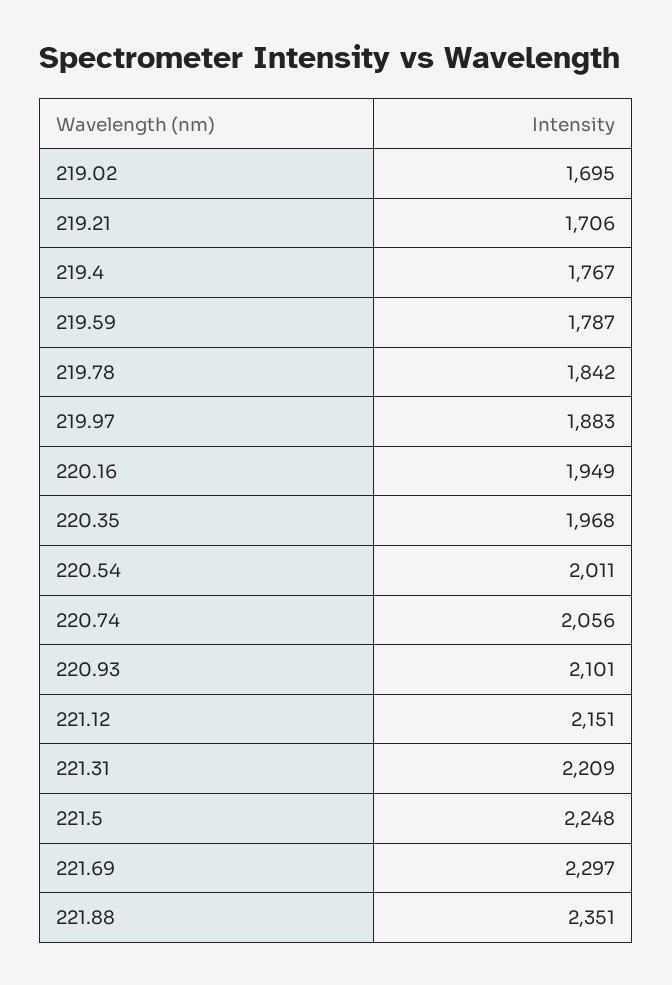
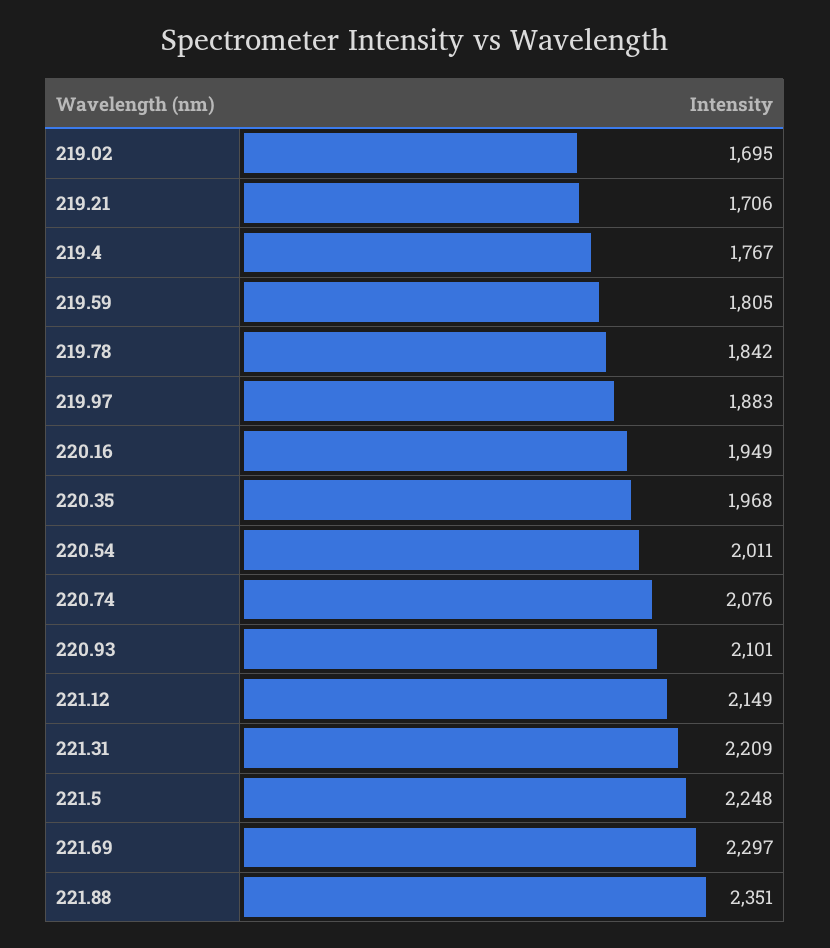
219.59: 1787 -> 1805
220.74: 2056 -> 2076
221.12: 2151 -> 2149

